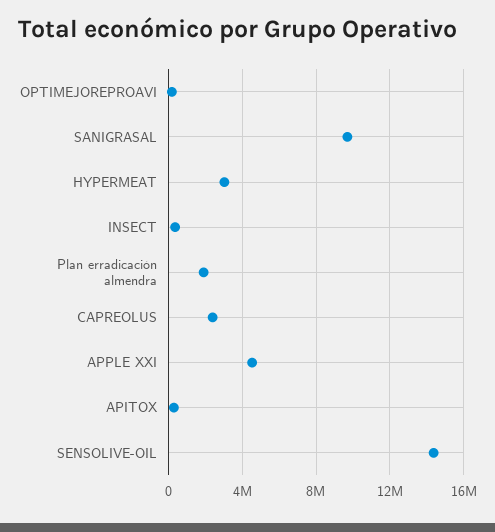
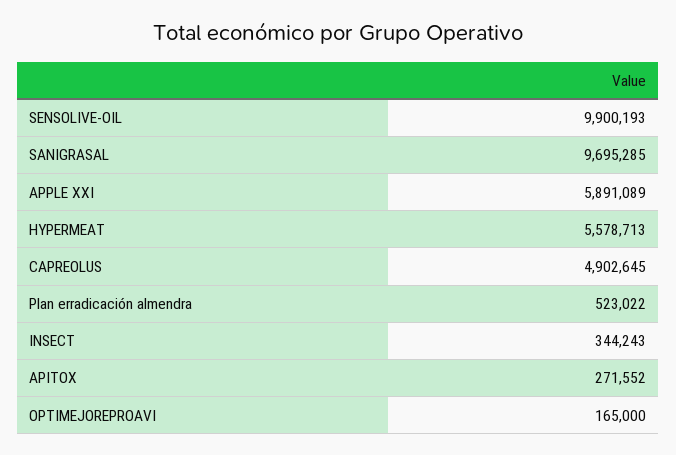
HYPERMEAT: 3000000 -> 5578713
Plan erradicación almendra: 2000000 -> 523022
CAPREOLUS: 2500000 -> 4902645
APPLE XXI: 4500000 -> 5891089
SENSOLIVE-OIL: 14500000 -> 9900193

